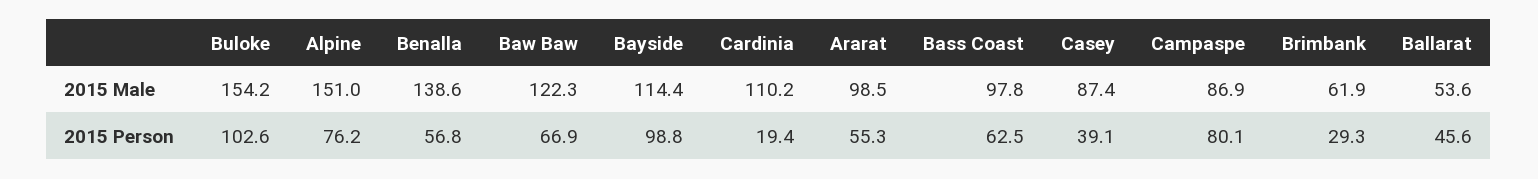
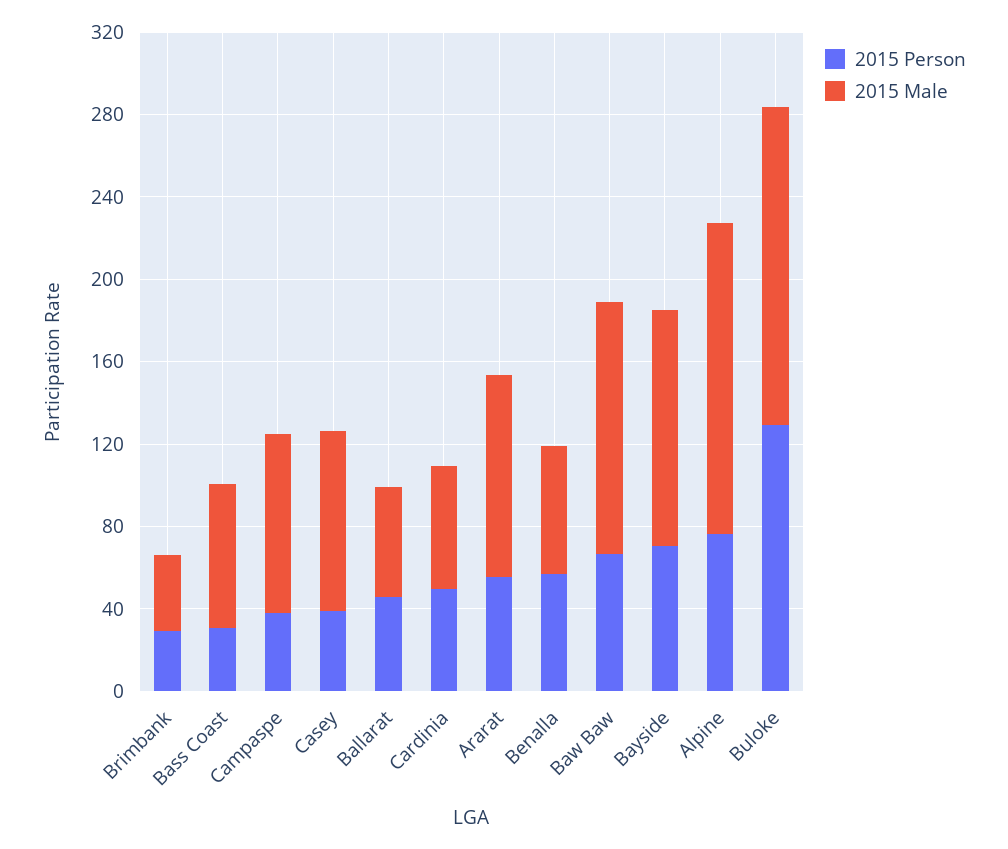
2015 Male, Benalla: 138.6 -> 60
2015 Male, Cardinia: 110.2 -> 60
2015 Male, Bass Coast: 97.8 -> 70
2015 Male, Brimbank: 61.9 -> 40
2015 Person, Buloke: 102.6 -> 130
2015 Person, Bayside: 98.8 -> 70
2015 Person, Cardinia: 19.4 -> 50
2015 Person, Bass Coast: 62.5 -> 30
2015 Person, Campaspe: 80.1 -> 40

